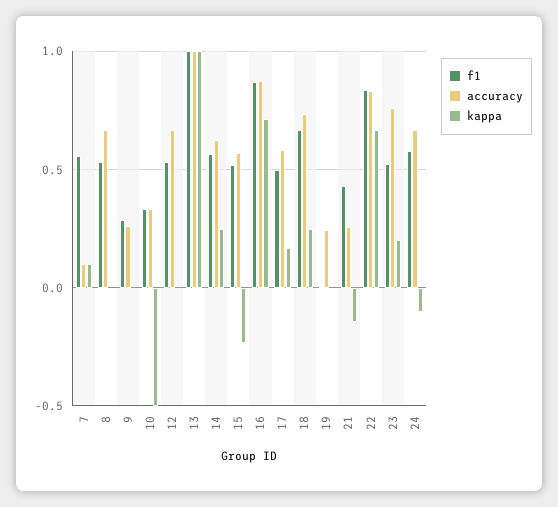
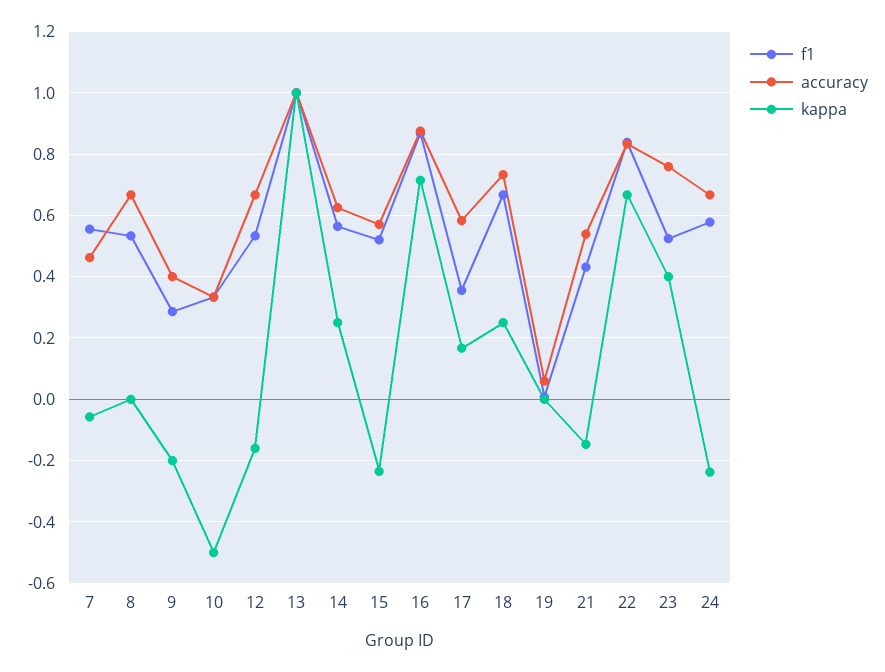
accuracy, 7: 0.1 -> 0.46
kappa, 7: 0.1 -> -0.06
accuracy, 9: 0.25 -> 0.4
kappa, 9: 0 -> -0.2
kappa, 12: 0 -> -0.16
f1, 17: 0.5 -> 0.36
accuracy, 19: 0.25 -> 0.06
accuracy, 21: 0.25 -> 0.54
kappa, 23: 0.2 -> 0.4
kappa, 24: -0.1 -> -0.24

